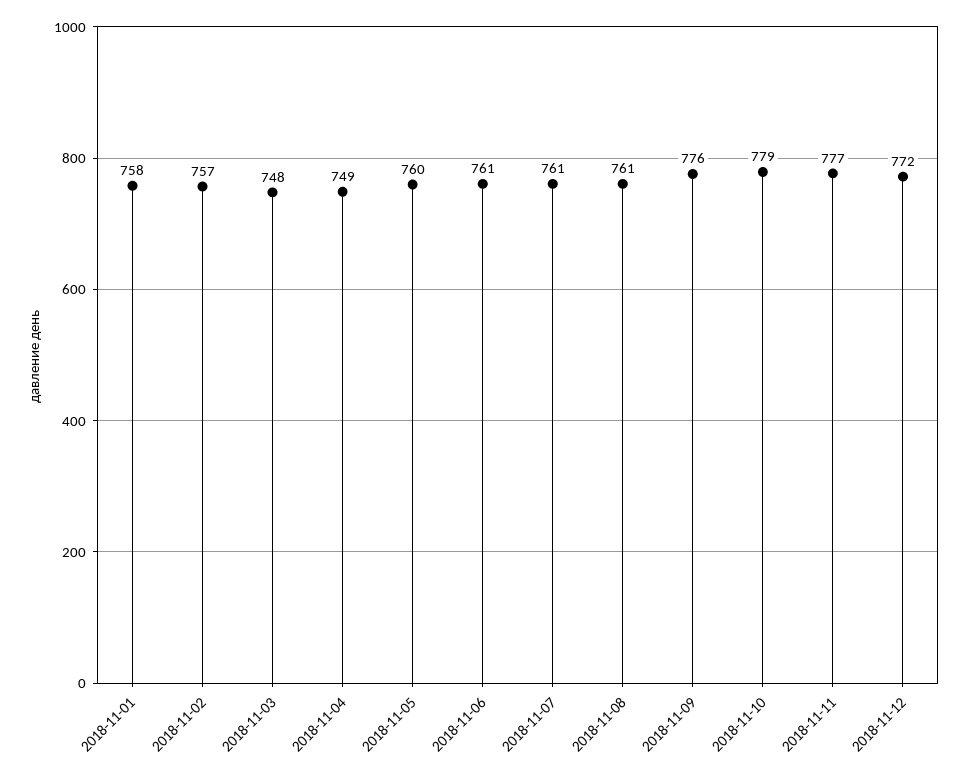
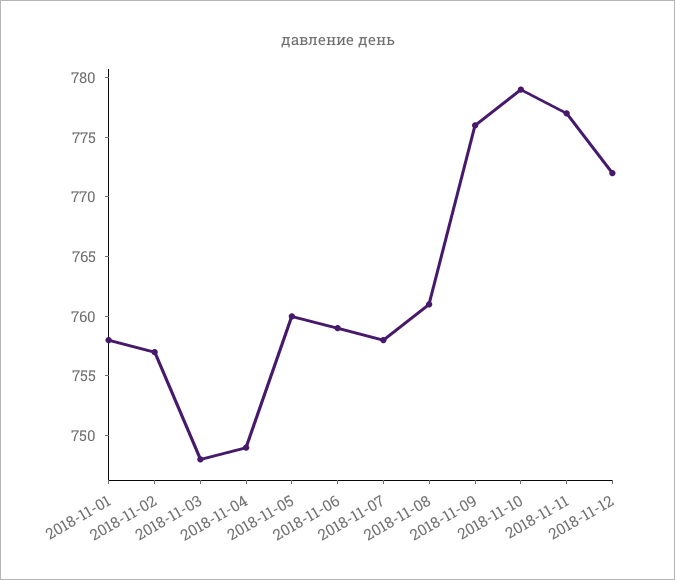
2018-11-06: 761 -> 759
2018-11-07: 761 -> 758

